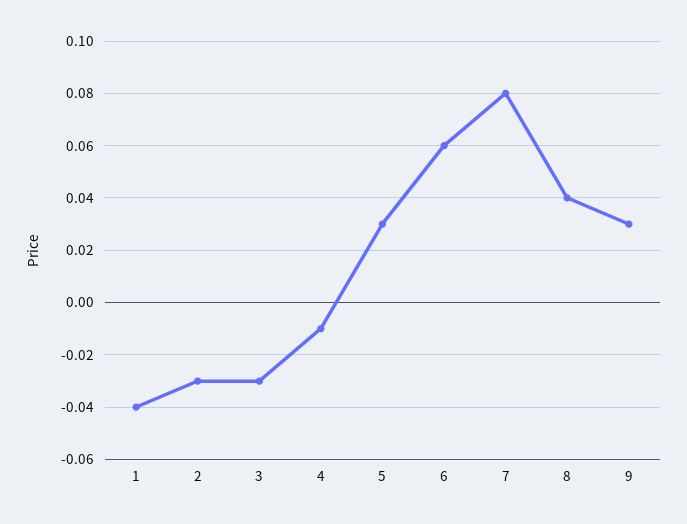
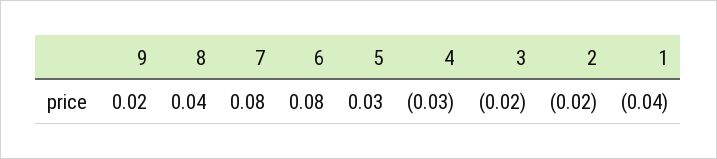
2: -0.03 -> -0.02
3: -0.03 -> -0.02
4: -0.01 -> -0.03
6: 0.06 -> 0.08
9: 0.03 -> 0.02

